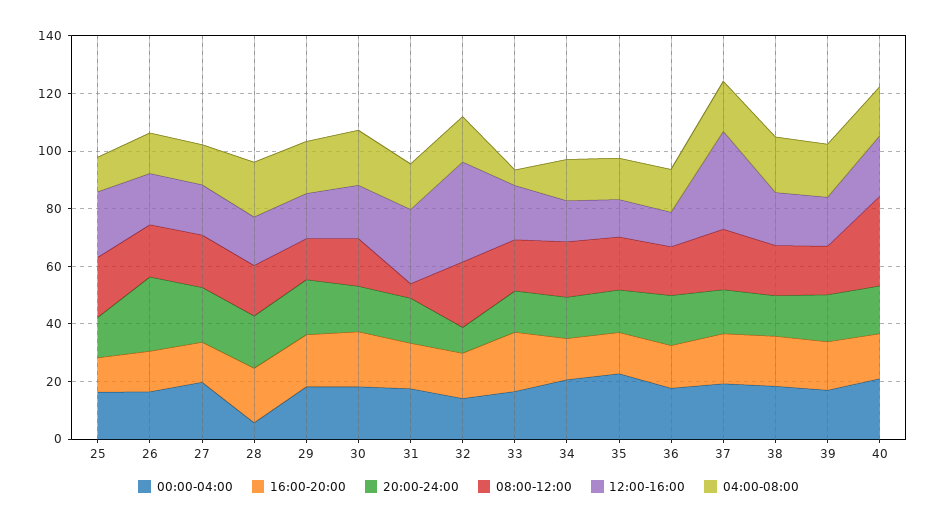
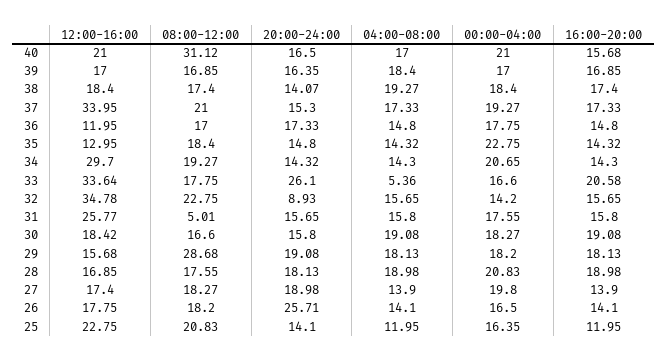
00:00-04:00, 28: 5 -> 20.83
08:00-12:00, 29: 15 -> 28.68
20:00-24:00, 33: 15 -> 26.1
12:00-16:00, 33: 20 -> 33.64
12:00-16:00, 34: 15 -> 29.7

